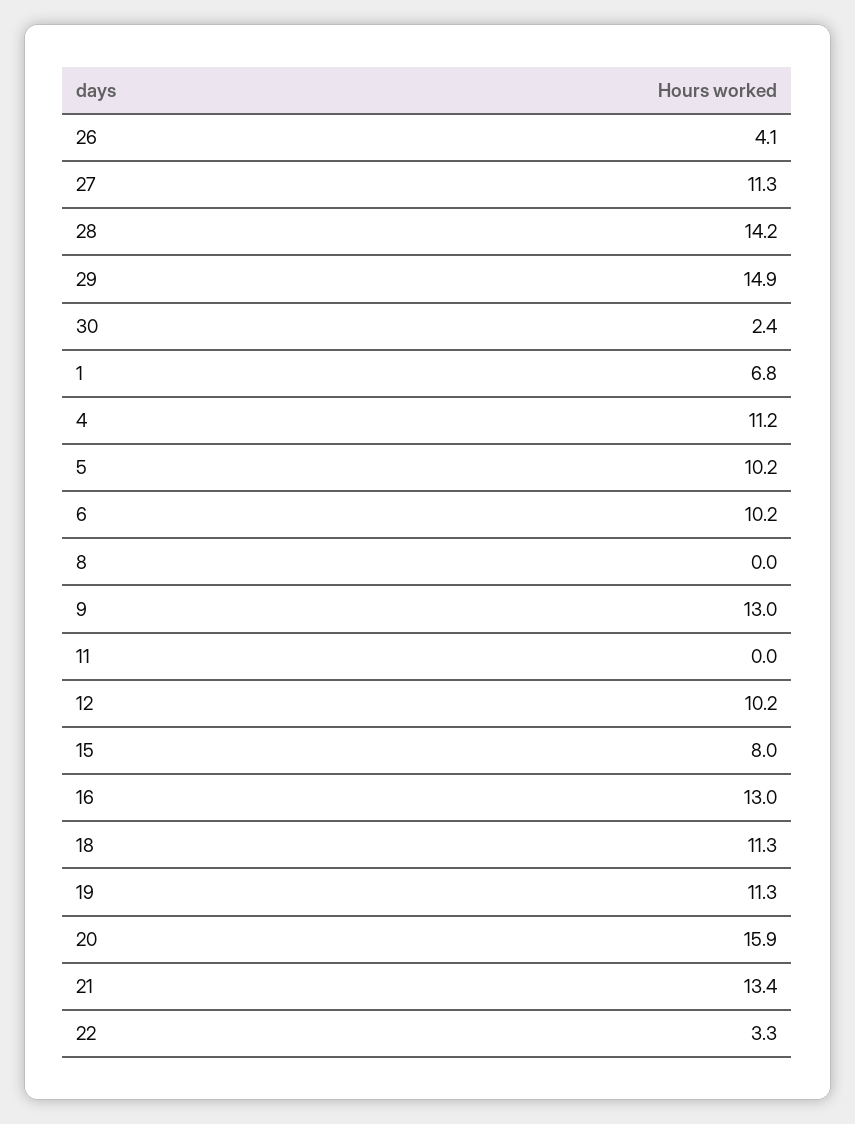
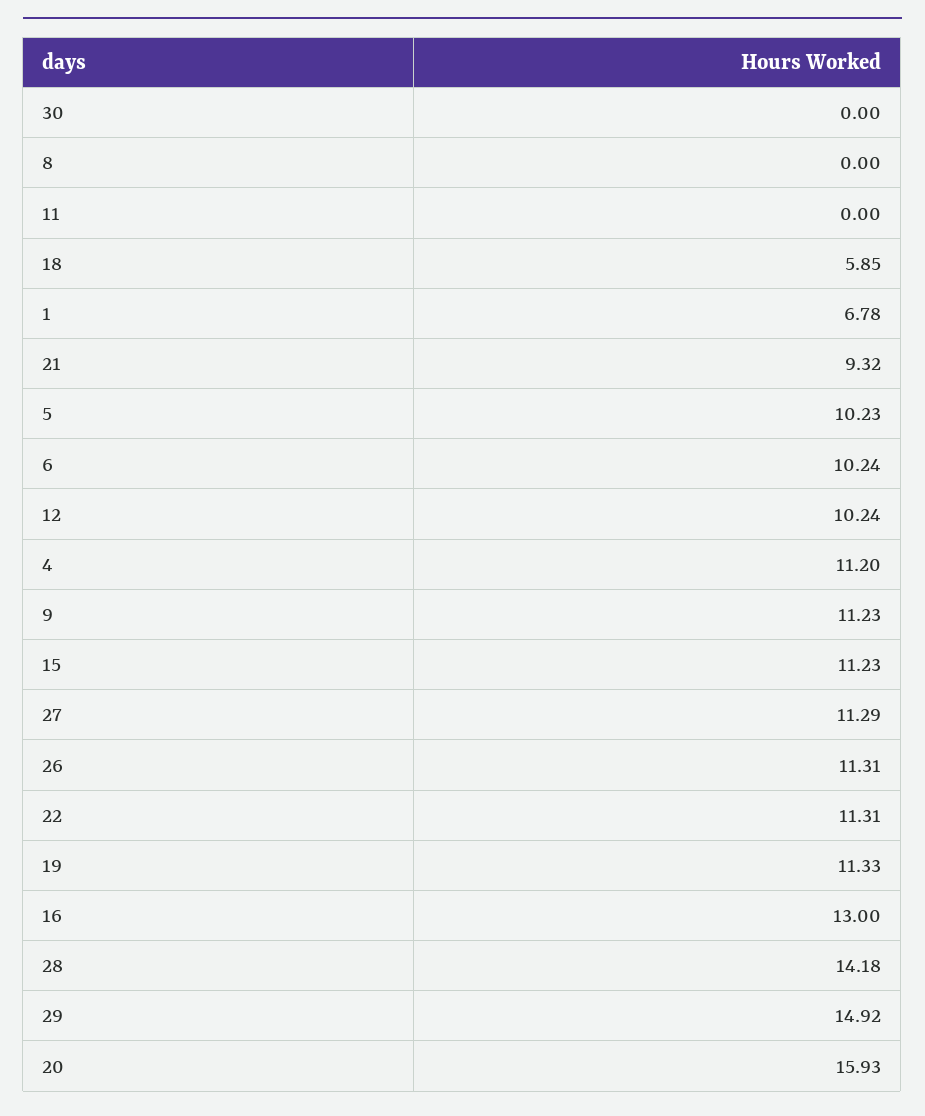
26: 4.1 -> 11.31
30: 2.4 -> 0
9: 13 -> 11.23
15: 8 -> 11.23
18: 11.3 -> 5.85
21: 13.4 -> 9.32
22: 3.3 -> 11.31

